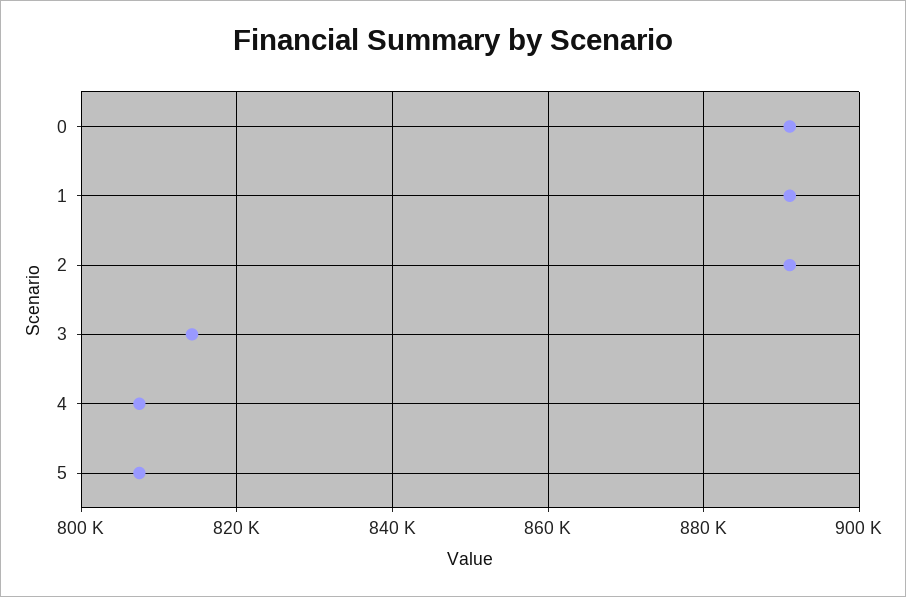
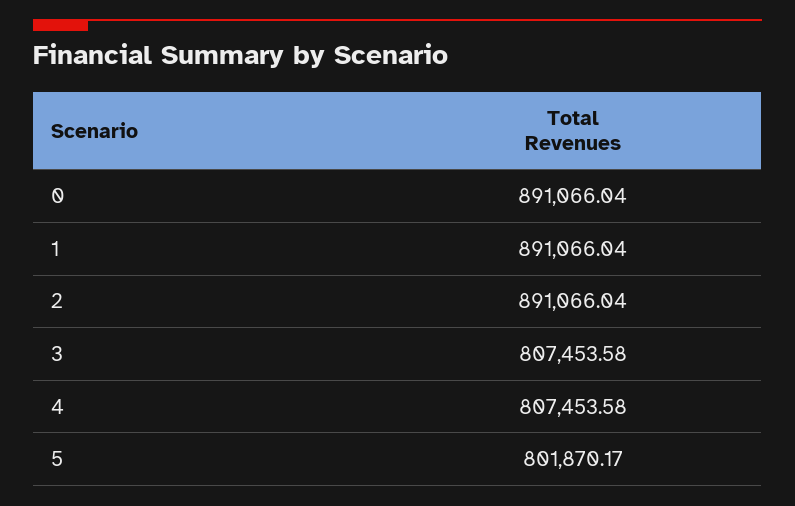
3: 814000 -> 807453.58
5: 808000 -> 801870.17

